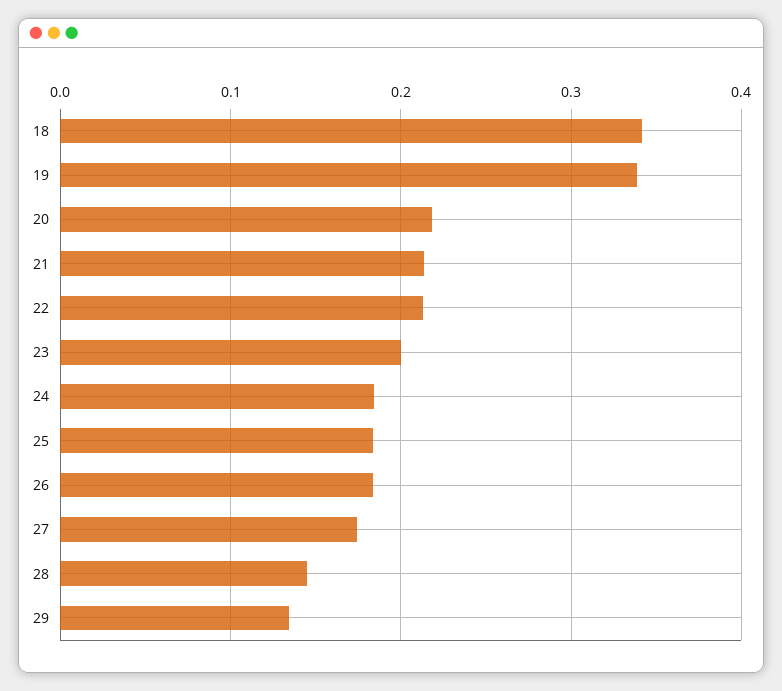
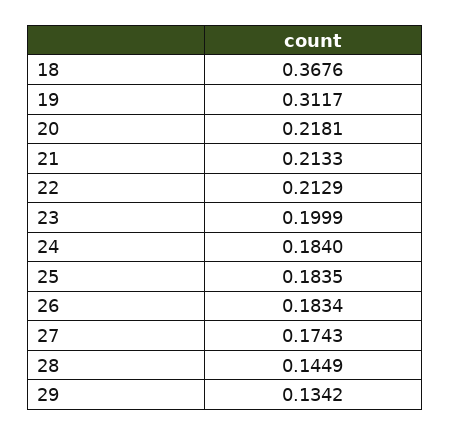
18: 0.34 -> 0.3676
19: 0.34 -> 0.3117

